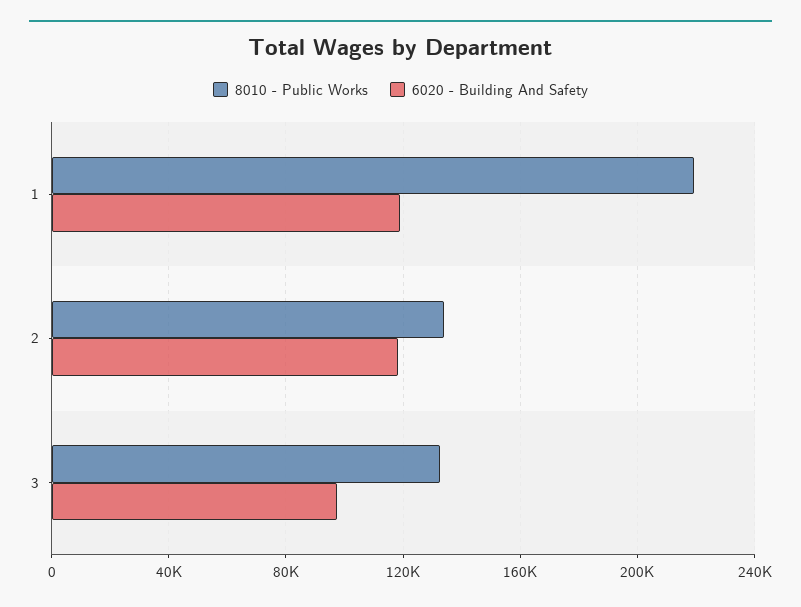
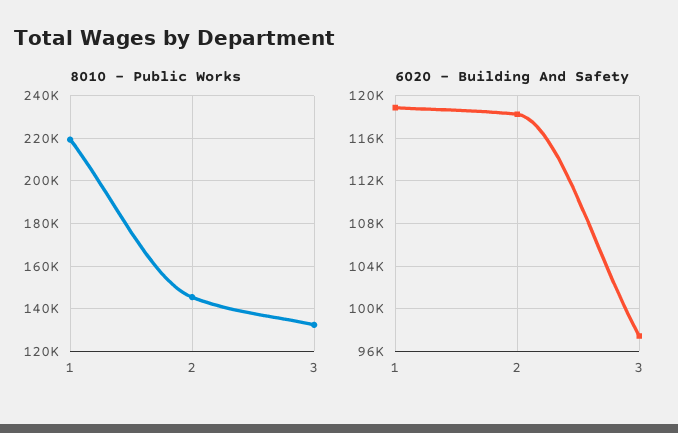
8010 - Public Works, 2: 135000 -> 145000

